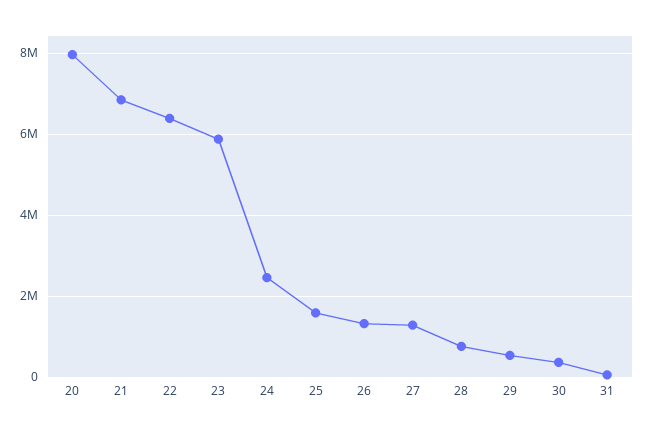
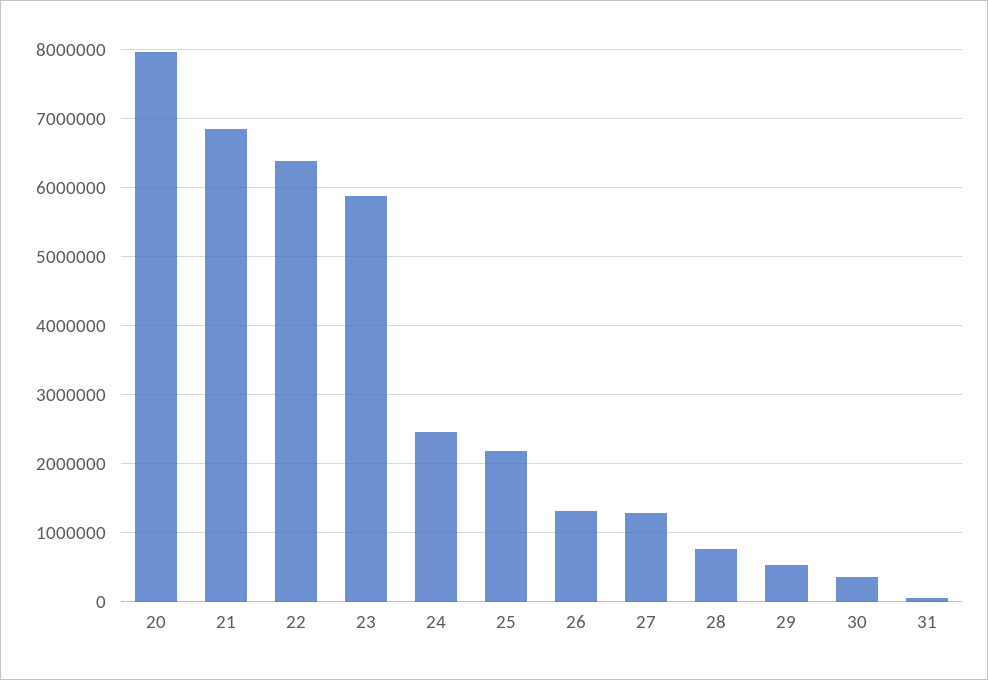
25: 1600000 -> 2200000

